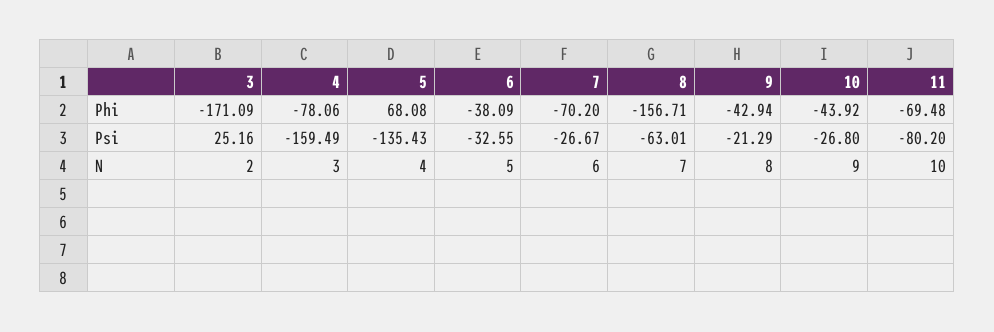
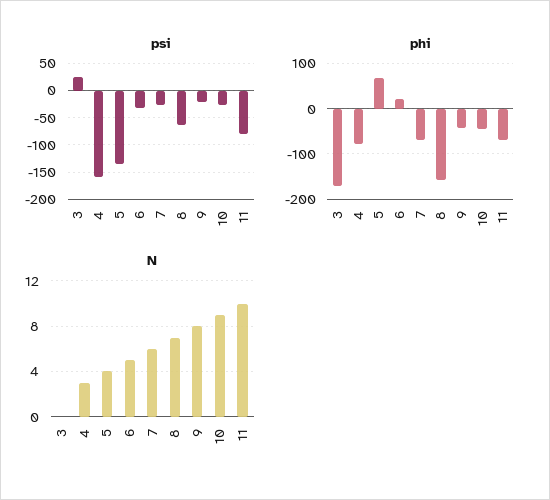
Phi, 6: -38.09 -> 20
N, 3: 2 -> 0

